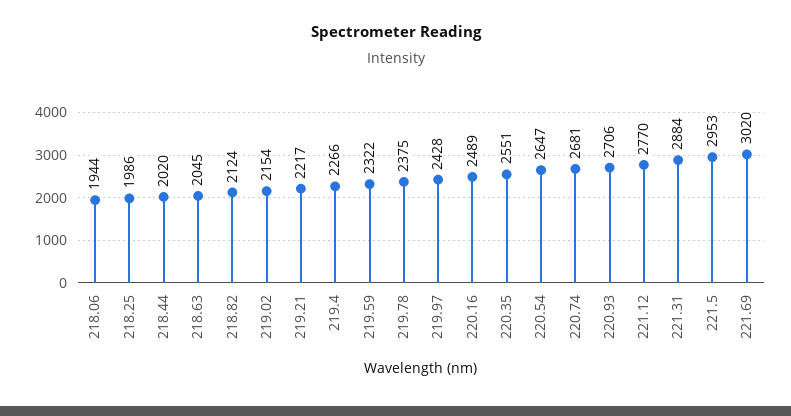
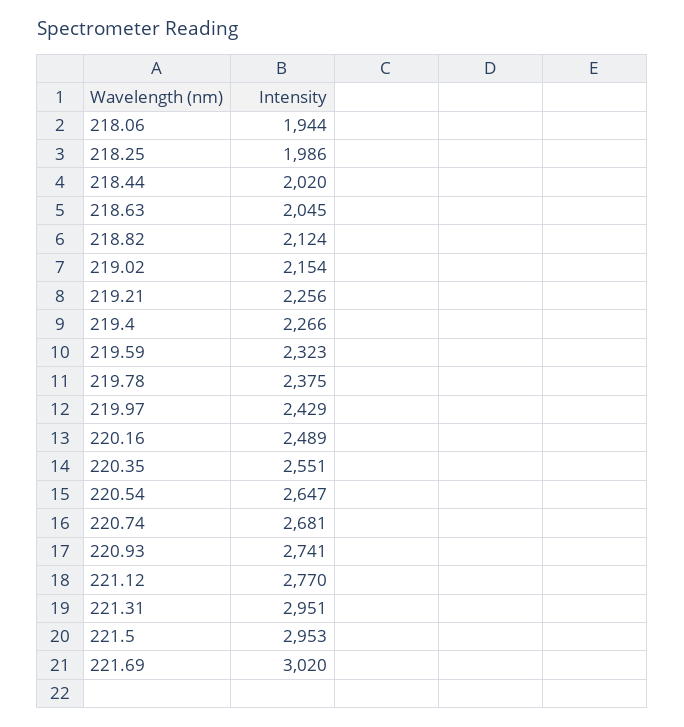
219.21: 2217 -> 2256
219.59: 2322 -> 2323
219.97: 2428 -> 2429
220.93: 2706 -> 2741
221.31: 2884 -> 2951

